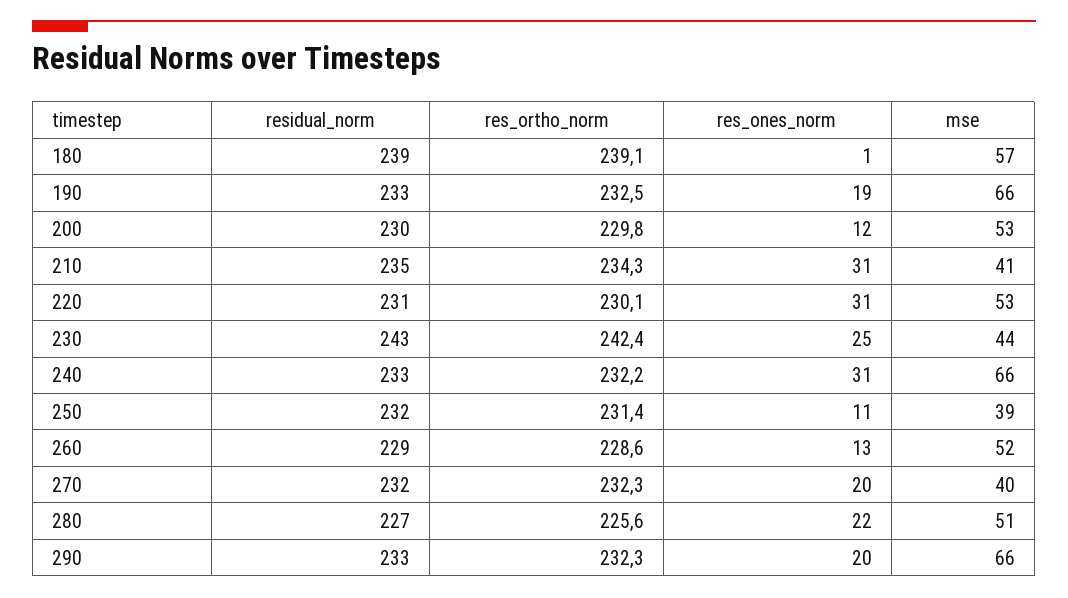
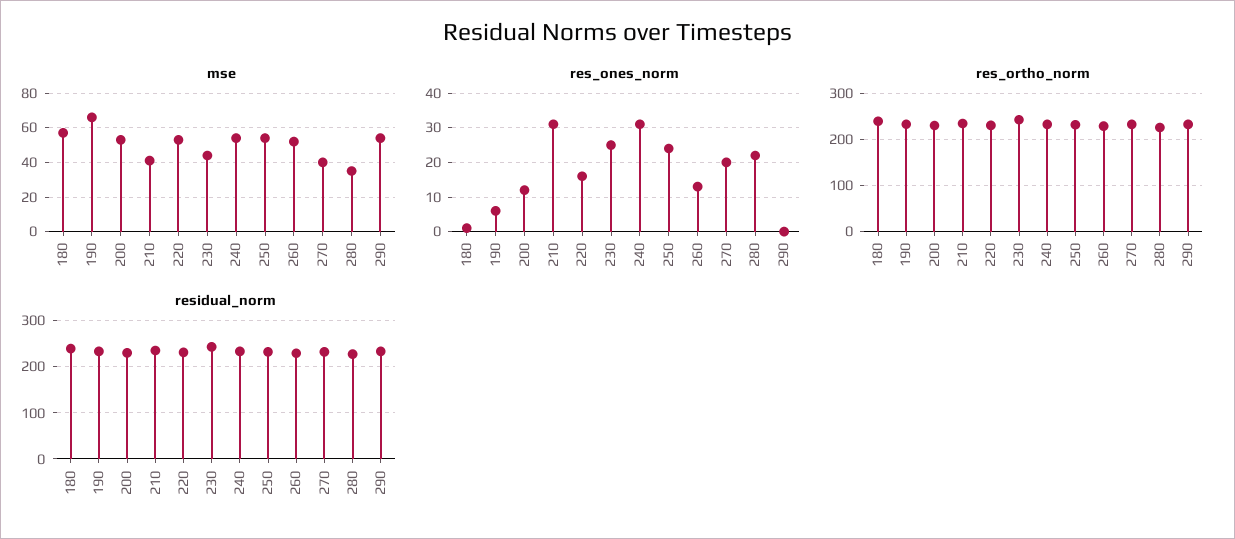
res_ones_norm, 190: 19 -> 5
res_ones_norm, 220: 31 -> 15
mse, 240: 66 -> 55
res_ones_norm, 250: 11 -> 25
mse, 250: 39 -> 55
mse, 280: 51 -> 35
res_ones_norm, 290: 20 -> 0
mse, 290: 66 -> 55

